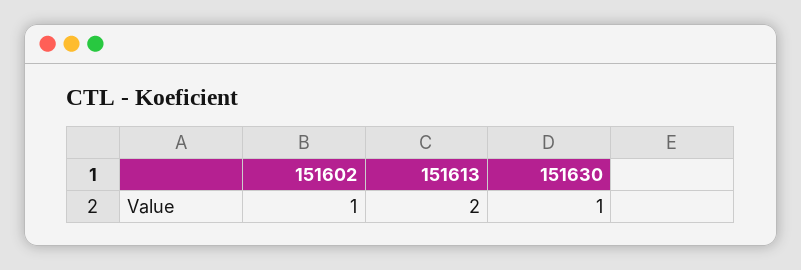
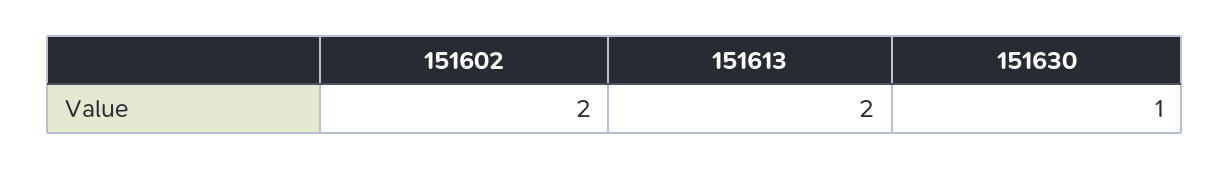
151602: 1 -> 2

